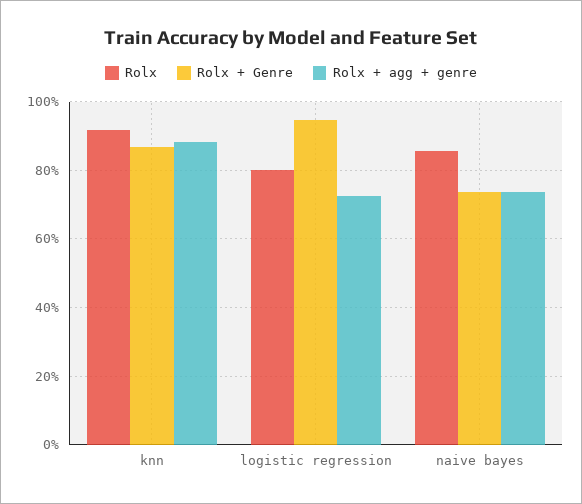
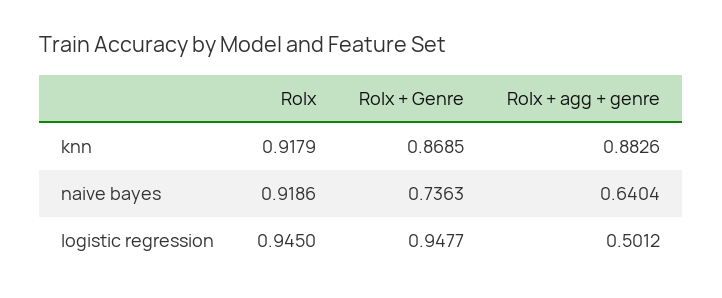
Rolx, logistic regression: 0.8 -> 0.945
Rolx + agg + genre, logistic regression: 0.72 -> 0.5012
Rolx, naive bayes: 0.86 -> 0.9186
Rolx + agg + genre, naive bayes: 0.74 -> 0.6404

